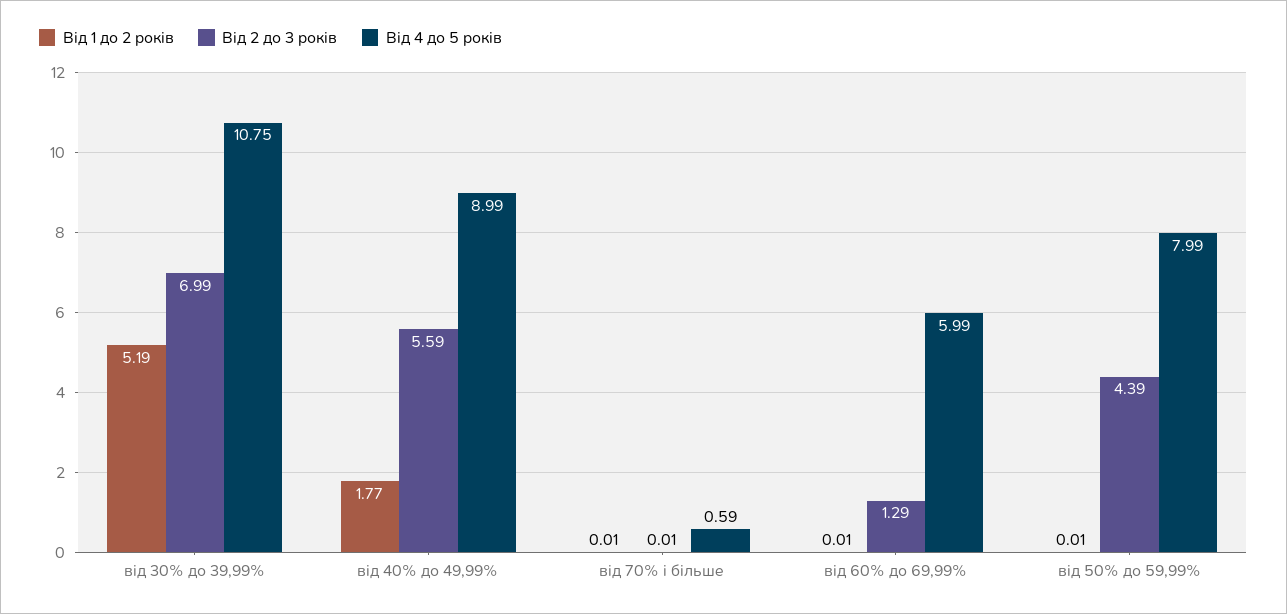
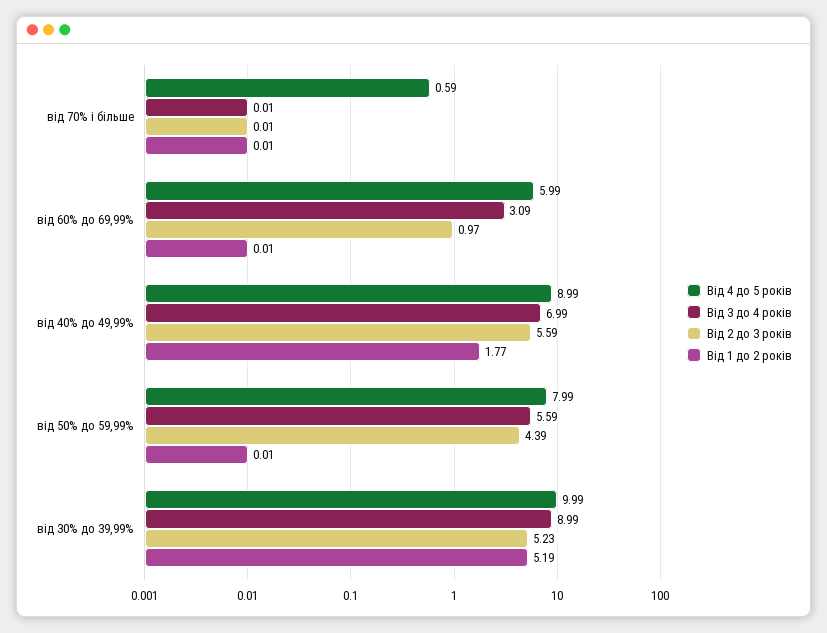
Від 2 до 3 років, від 30% до 39,99%: 6.99 -> 5.23
Від 4 до 5 років, від 30% до 39,99%: 10.75 -> 9.99
Від 2 до 3 років, від 60% до 69,99%: 1.29 -> 0.97
Від 3 до 4 років, від 70% і більше: none -> 0.01
Від 3 до 4 років, від 60% до 69,99%: none -> 3.09
Від 3 до 4 років, від 40% до 49,99%: none -> 6.99
Від 3 до 4 років, від 50% до 59,99%: none -> 5.59
Від 3 до 4 років, від 30% до 39,99%: none -> 8.99

